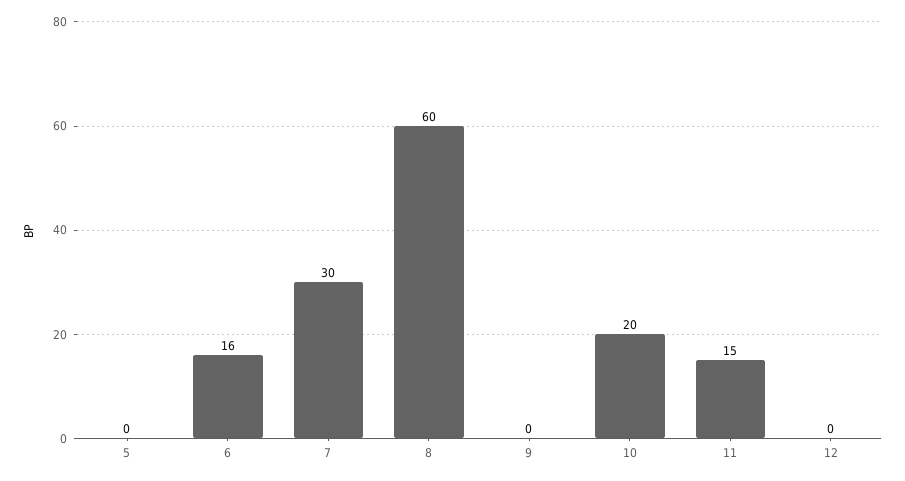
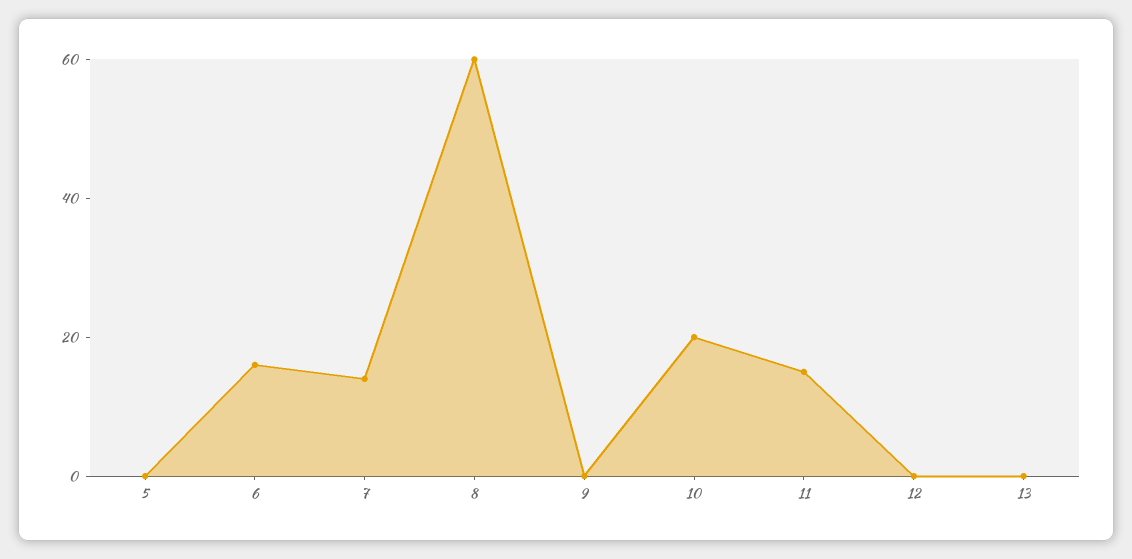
7: 30 -> 15
13: none -> 0

